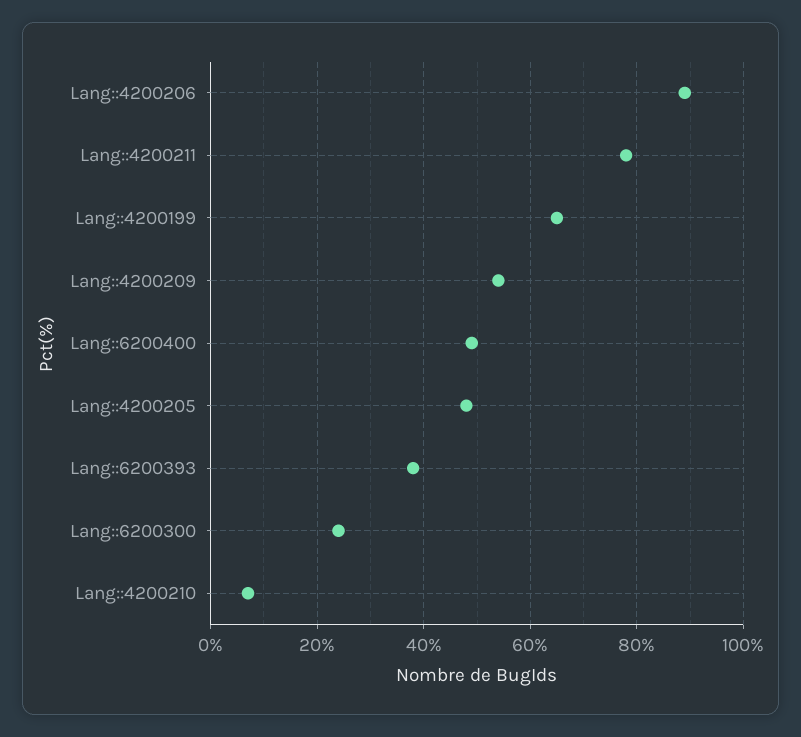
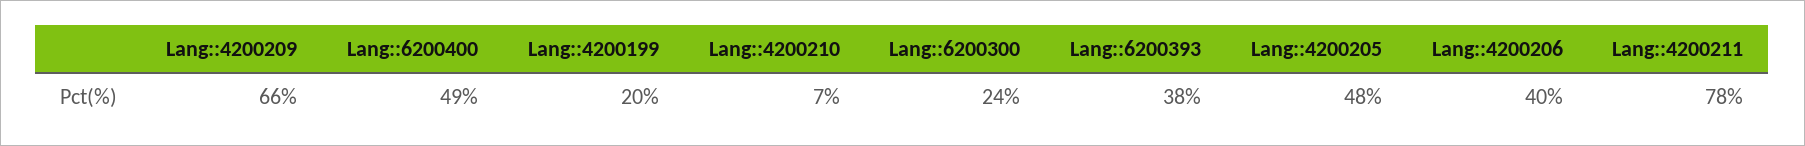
Lang::4200206: 90 -> 40
Lang::4200199: 65 -> 20
Lang::4200209: 55 -> 66

